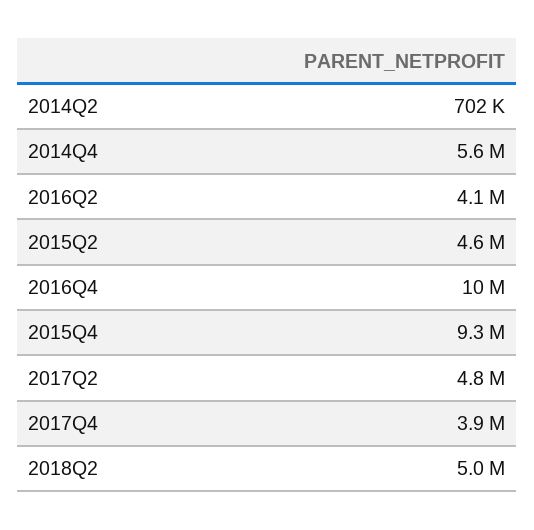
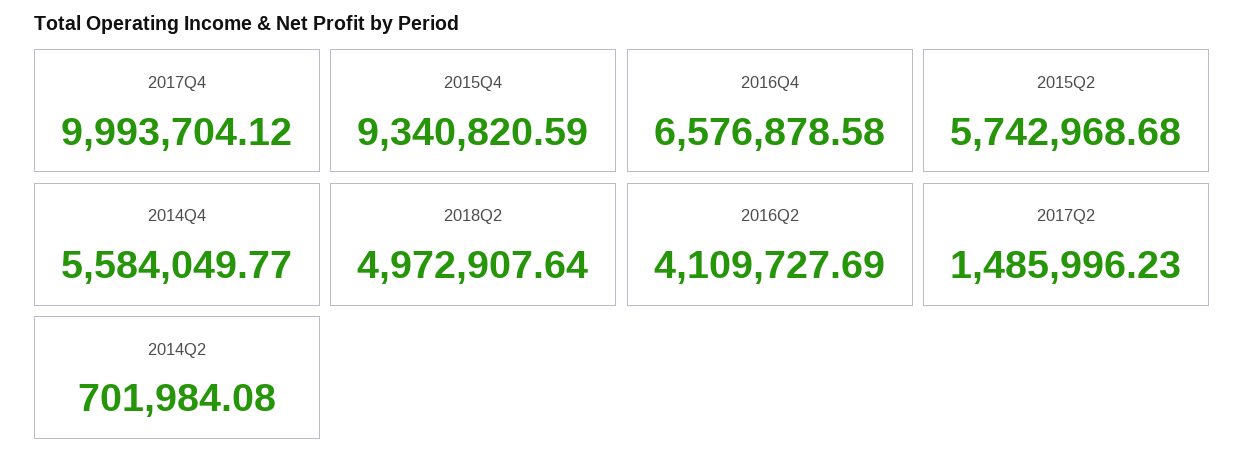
2015Q2: 4600000 -> 5742968.68
2016Q4: 10000000 -> 6576878.58
2017Q2: 4800000 -> 1485996.23
2017Q4: 3900000 -> 9993704.12

